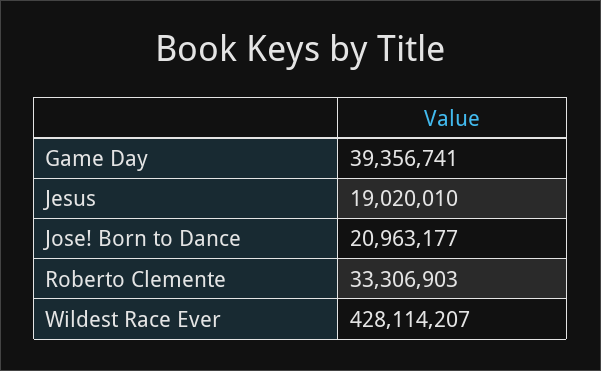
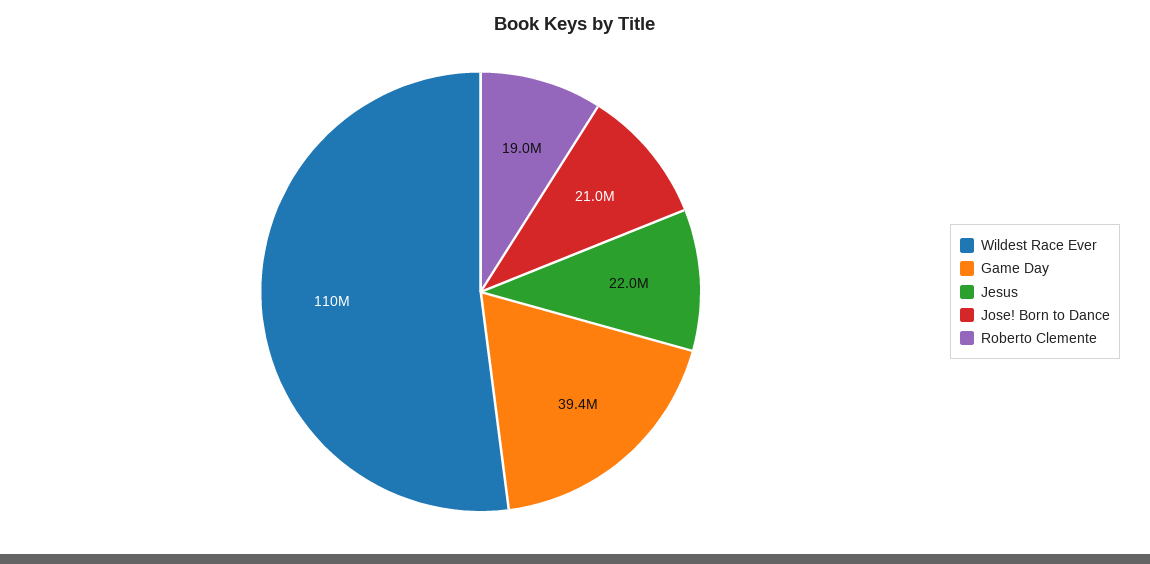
Jesus: 19020010 -> 22000000
Roberto Clemente: 33306903 -> 19000000
Wildest Race Ever: 428114207 -> 110000000

